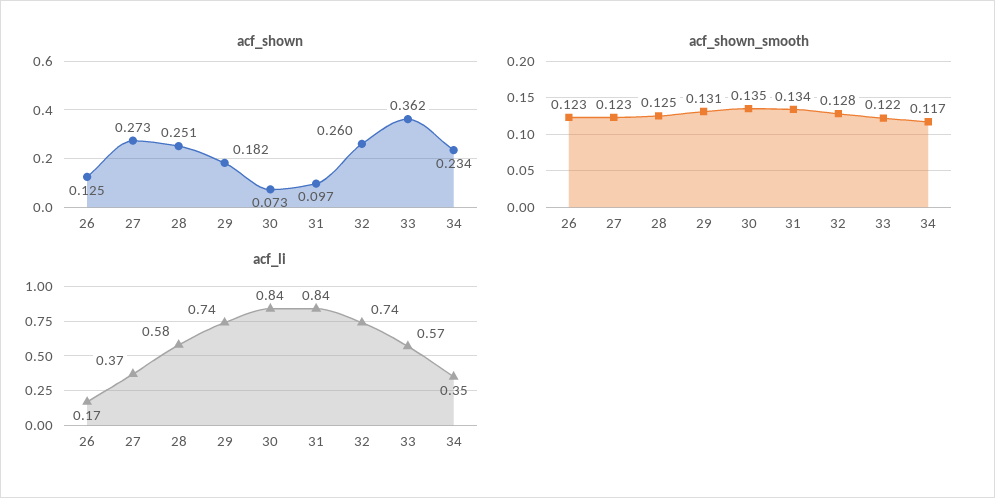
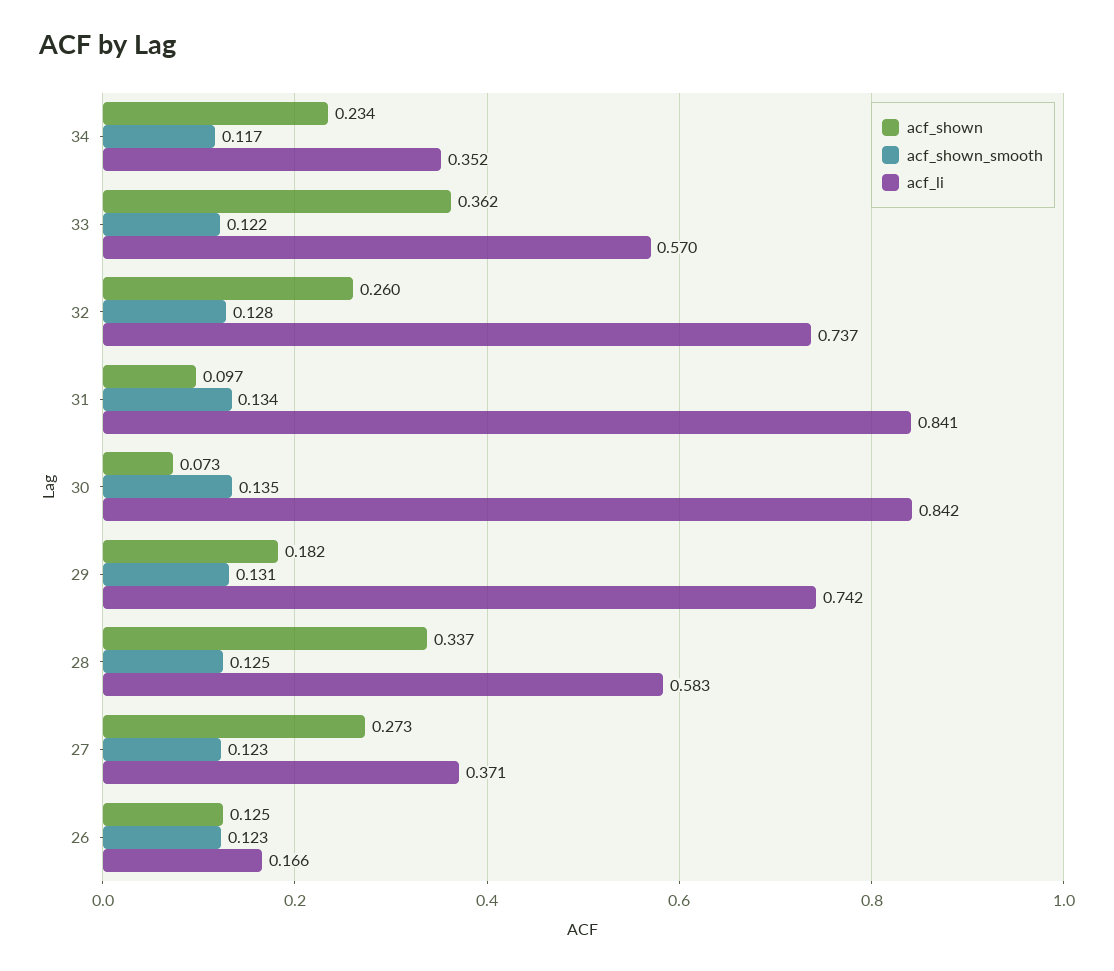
acf_shown, 28: 0.251 -> 0.337

